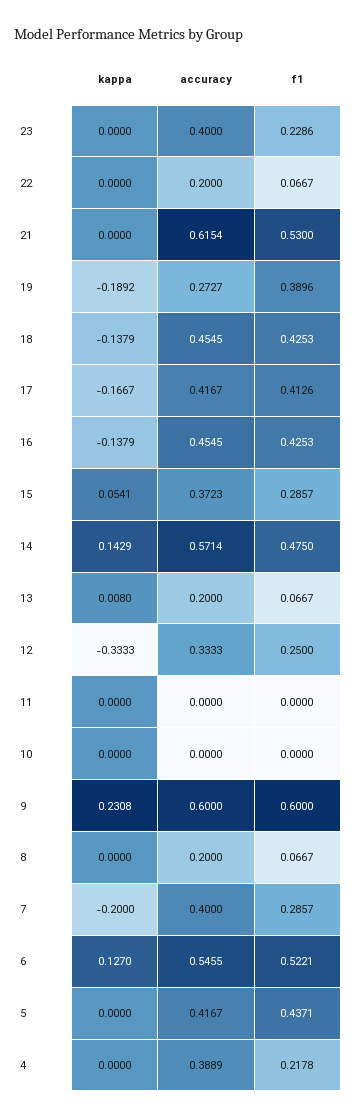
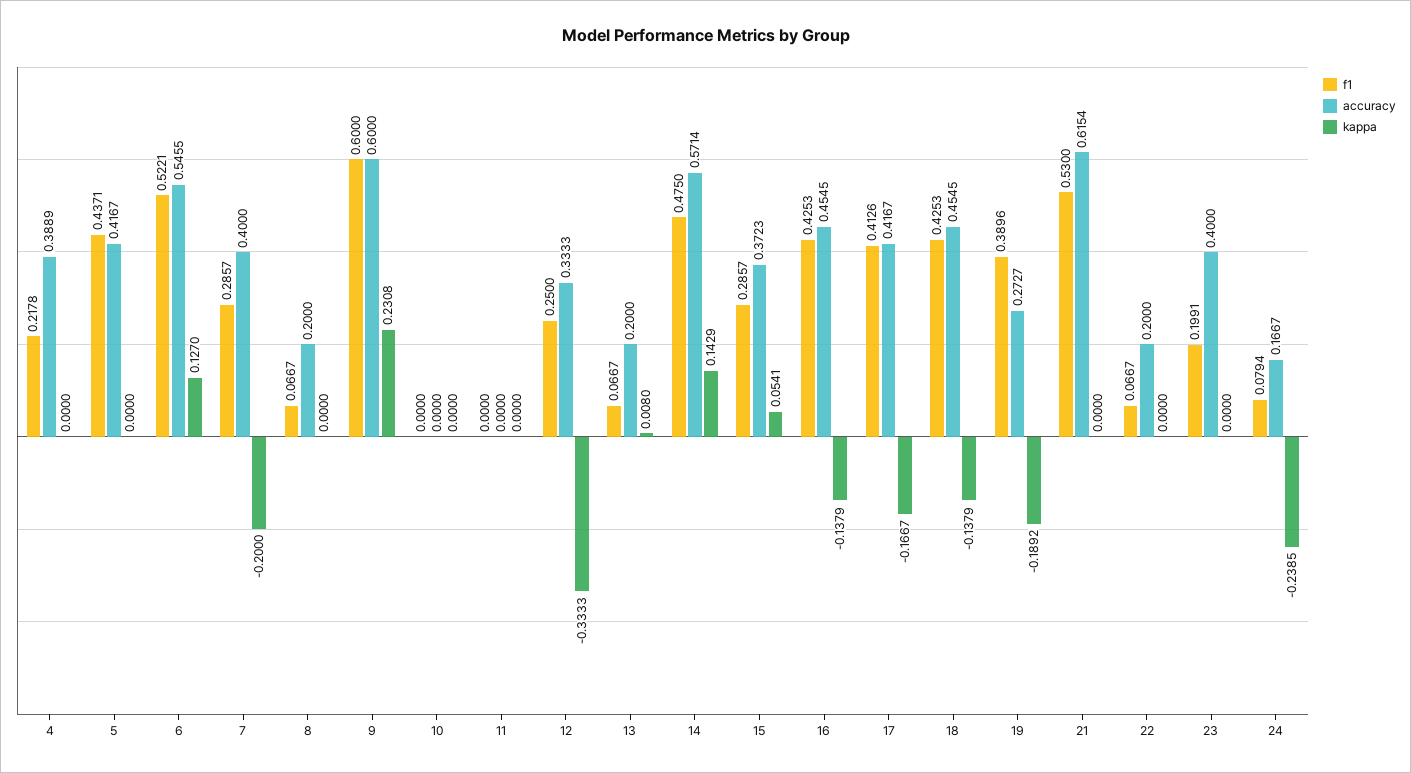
f1, 23: 0.2286 -> 0.1991
f1, 24: none -> 0.0794
accuracy, 24: none -> 0.1667
kappa, 24: none -> -0.2385

